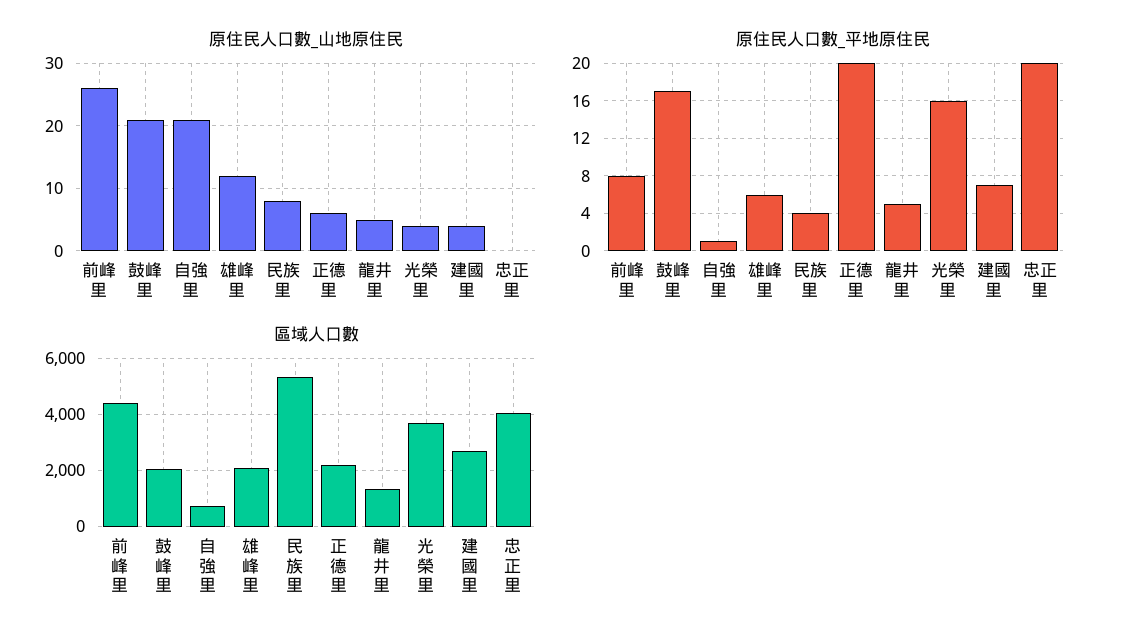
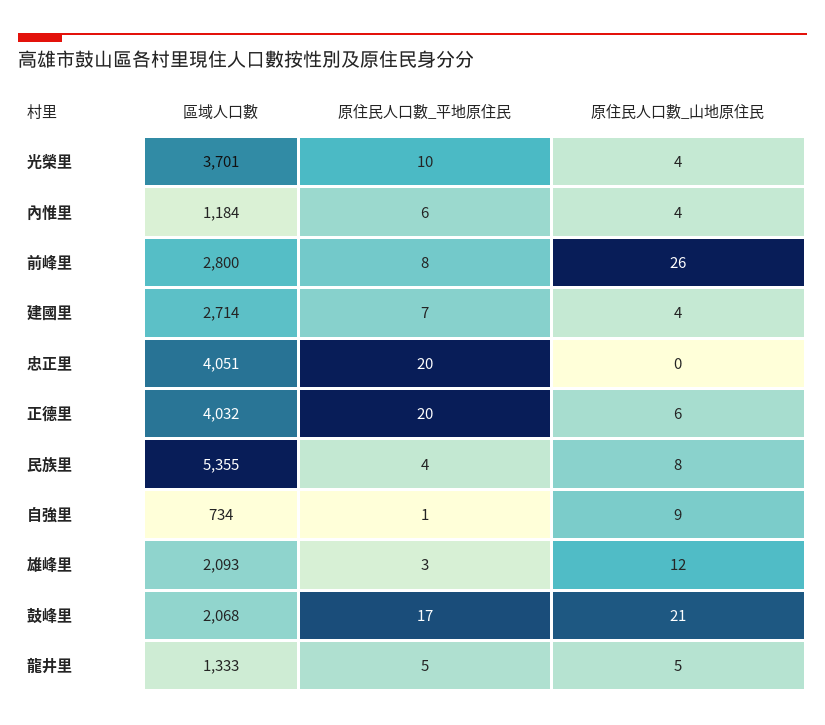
原住民人口數_山地原住民, 自強里: 21 -> 9
原住民人口數_平地原住民, 雄峰里: 6 -> 3
原住民人口數_平地原住民, 光榮里: 16 -> 10
區域人口數, 前峰里: 4500 -> 2800
區域人口數, 正德里: 2250 -> 4032
區域人口數, 內惟里: none -> 1184
原住民人口數_平地原住民, 內惟里: none -> 6
原住民人口數_山地原住民, 內惟里: none -> 4

